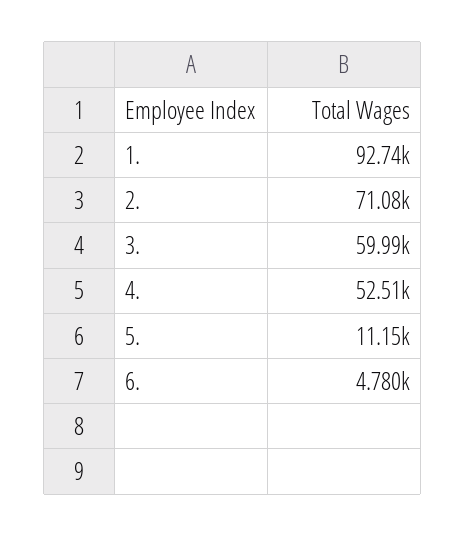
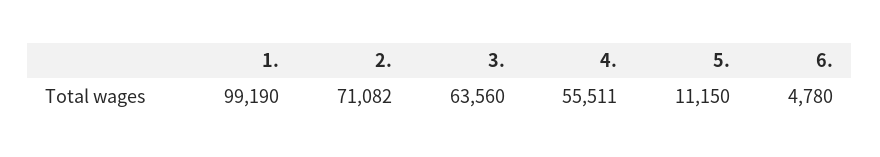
1.: 92740 -> 99190
3.: 59990 -> 63560
4.: 52510 -> 55511

